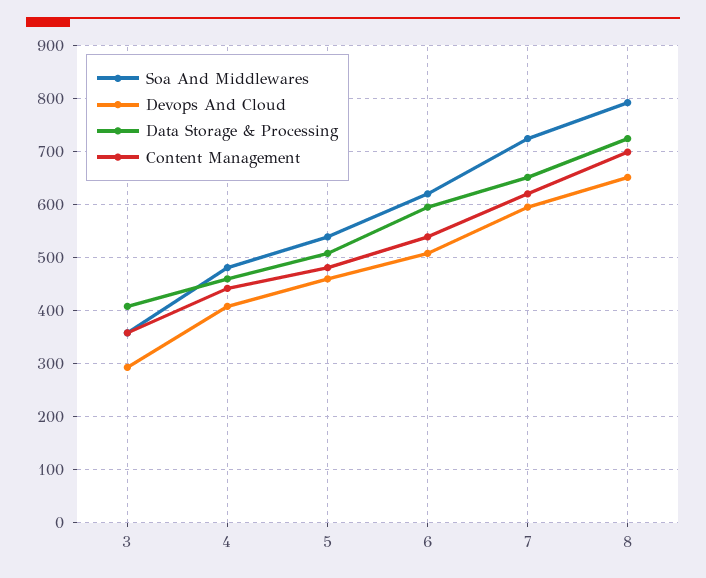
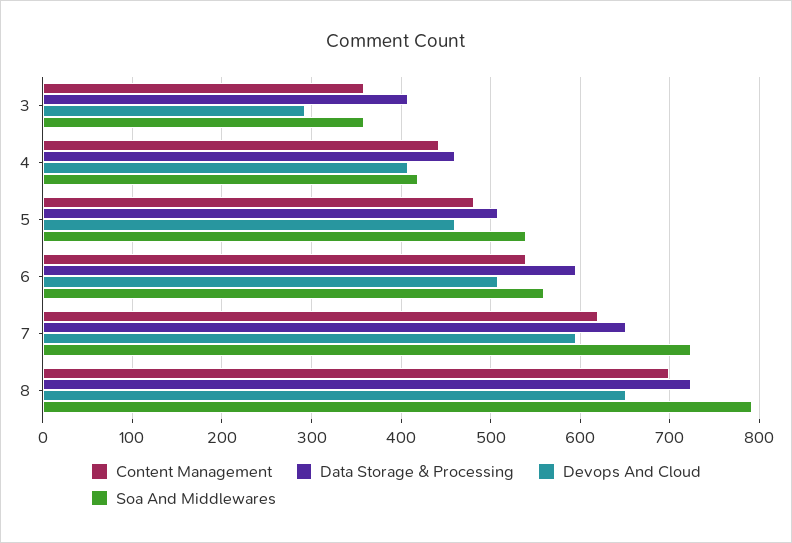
Soa And Middlewares, 4: 480 -> 420
Soa And Middlewares, 6: 620 -> 560

